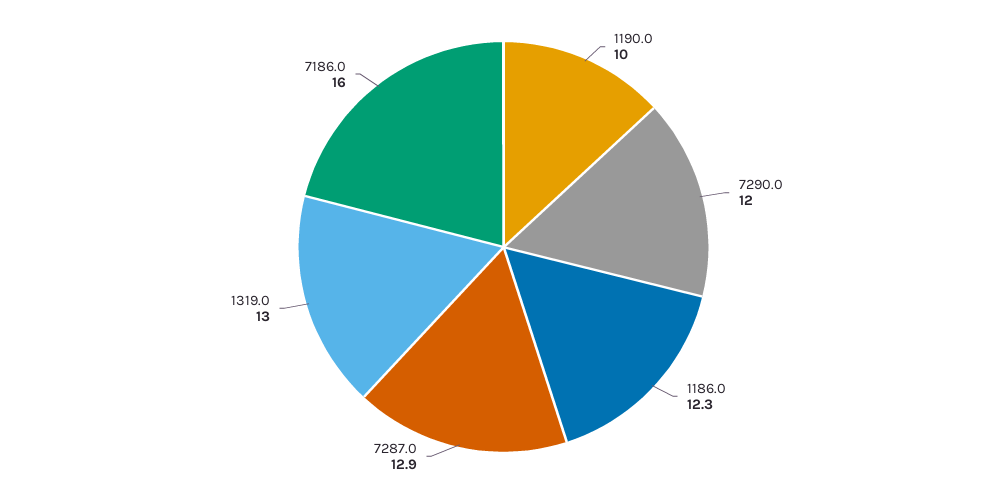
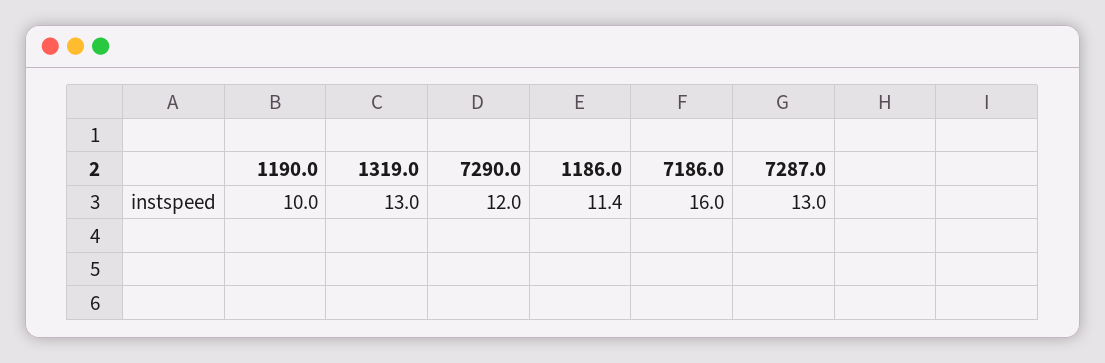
1186.0: 12.3 -> 11.4
7287.0: 12.9 -> 13

